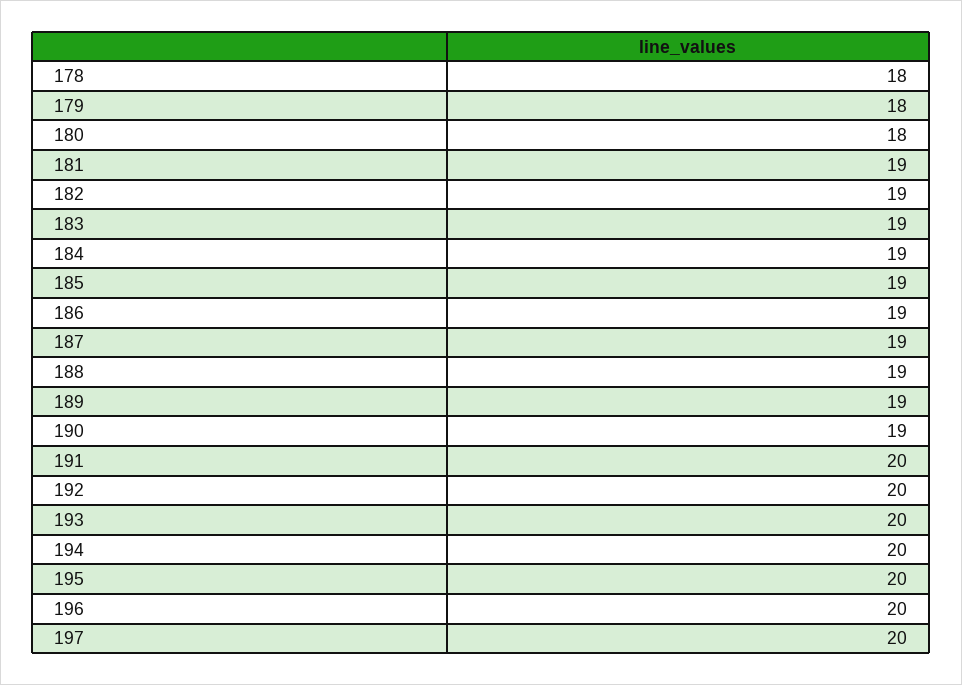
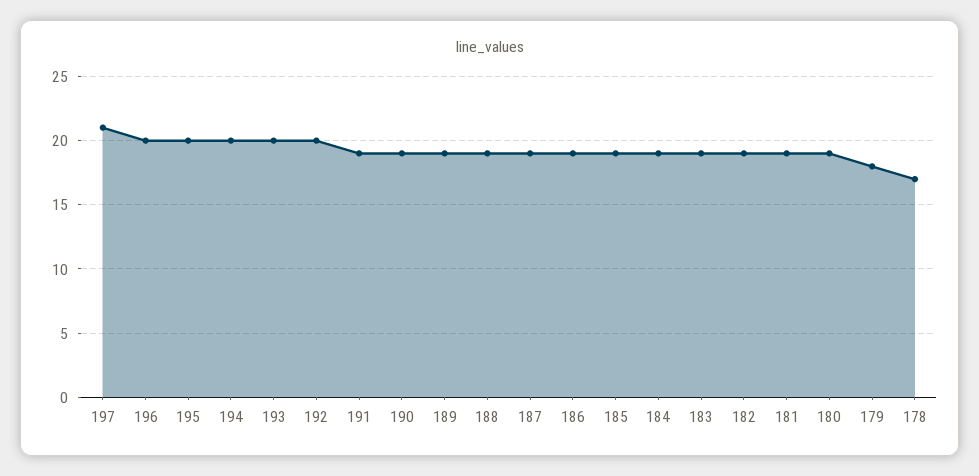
178: 18 -> 17
180: 18 -> 19
191: 20 -> 19
197: 20 -> 21

